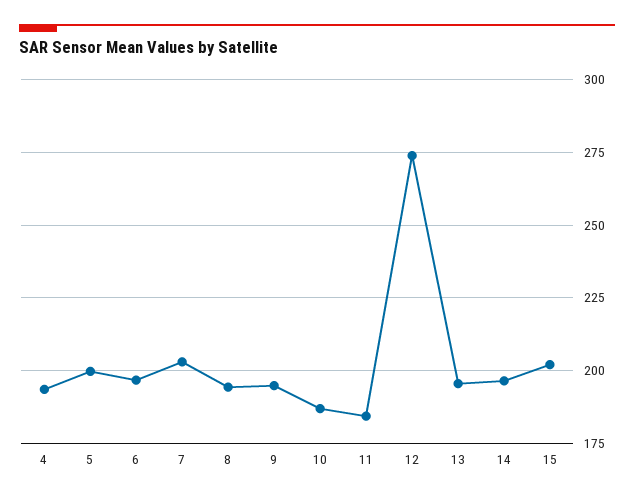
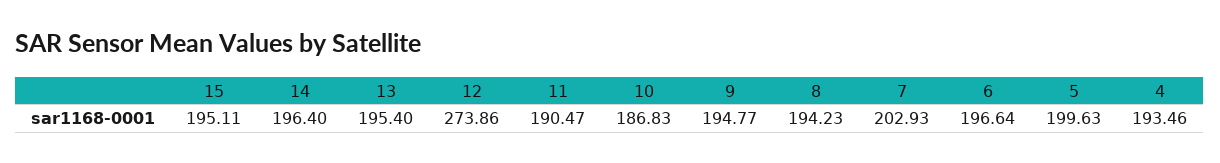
11: 185 -> 190.47
15: 202.5 -> 195.11

